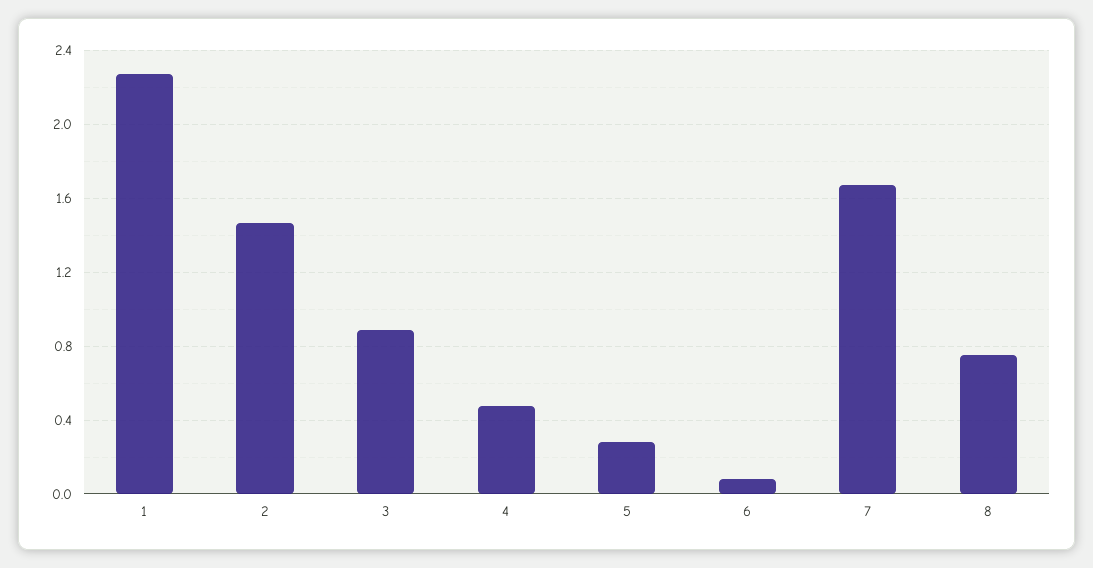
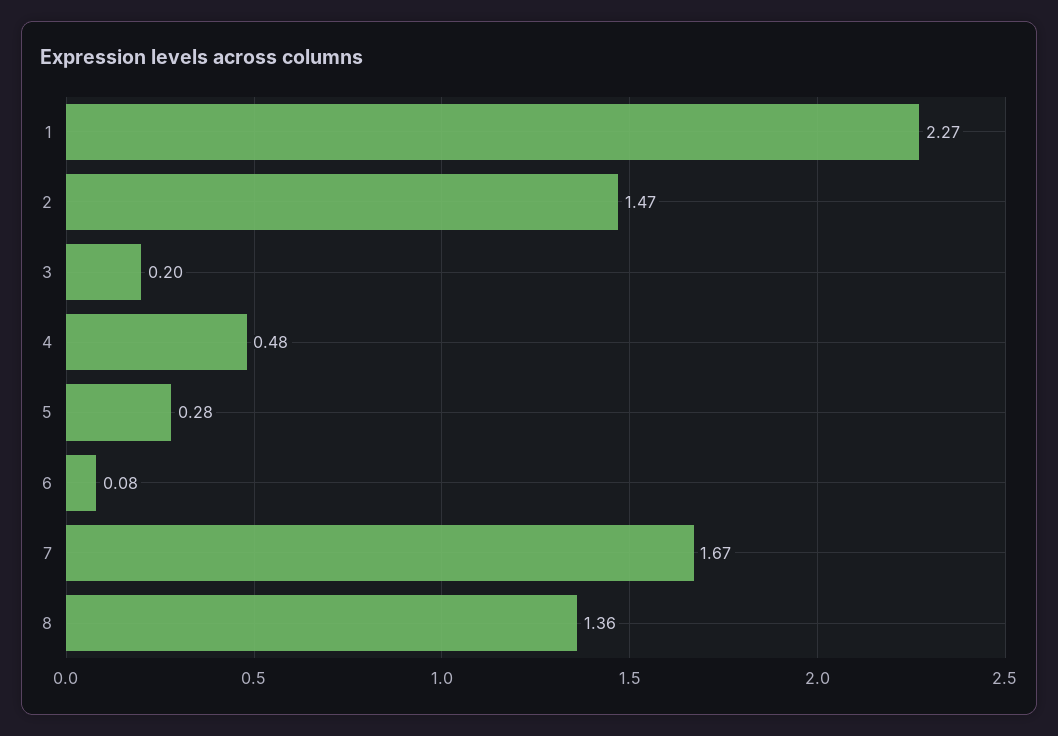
3: 0.9 -> 0.2
8: 0.75 -> 1.36

